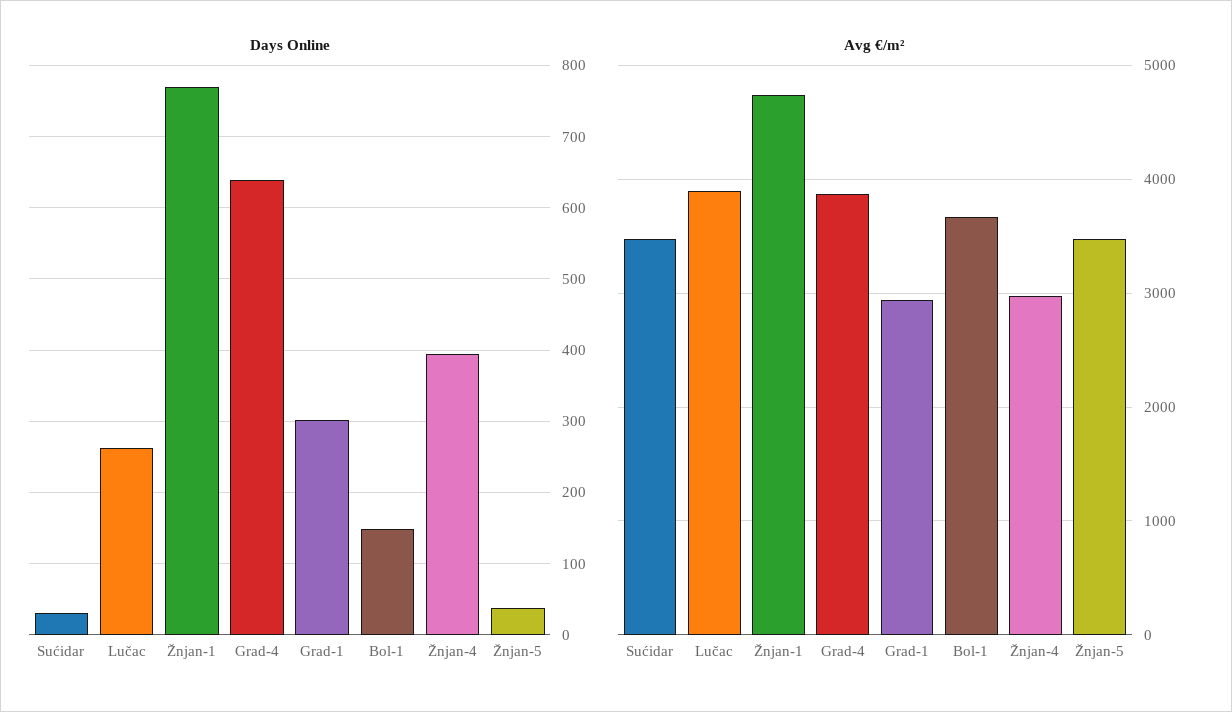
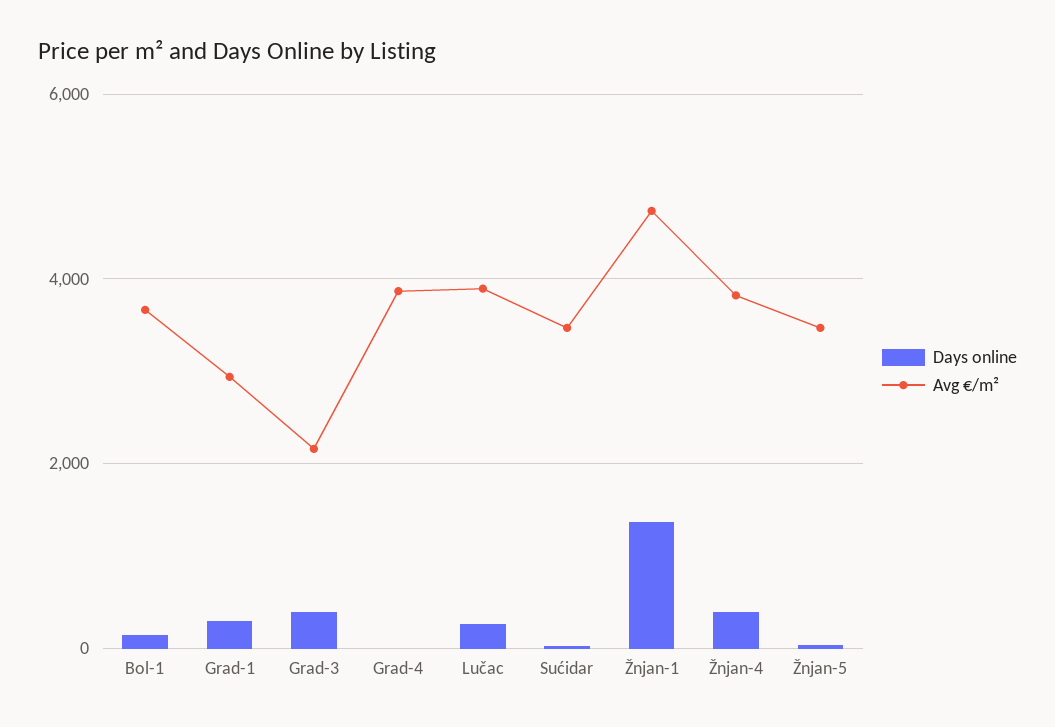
Days Online, Žnjan-1: 770 -> 1400
Days Online, Grad-4: 640 -> 0
Avg €/m², Žnjan-4: 3000 -> 3800
Days Online, Grad-3: none -> 400
Avg €/m², Grad-3: none -> 2200

